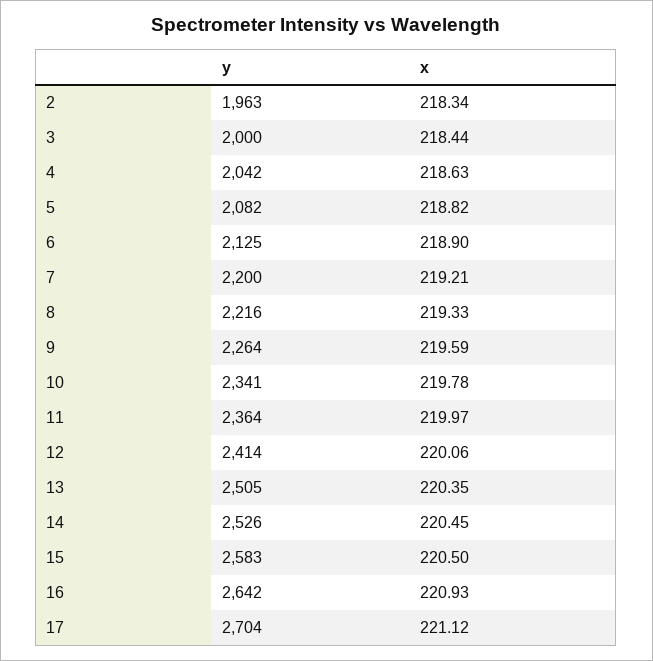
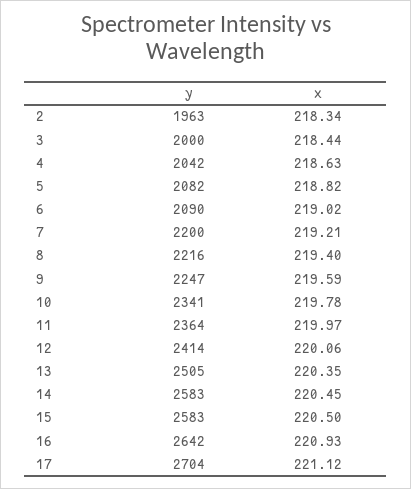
y, 6: 2125 -> 2090
x, 6: 218.9 -> 219.02
x, 8: 219.33 -> 219.4
y, 9: 2264 -> 2247
y, 14: 2526 -> 2583

